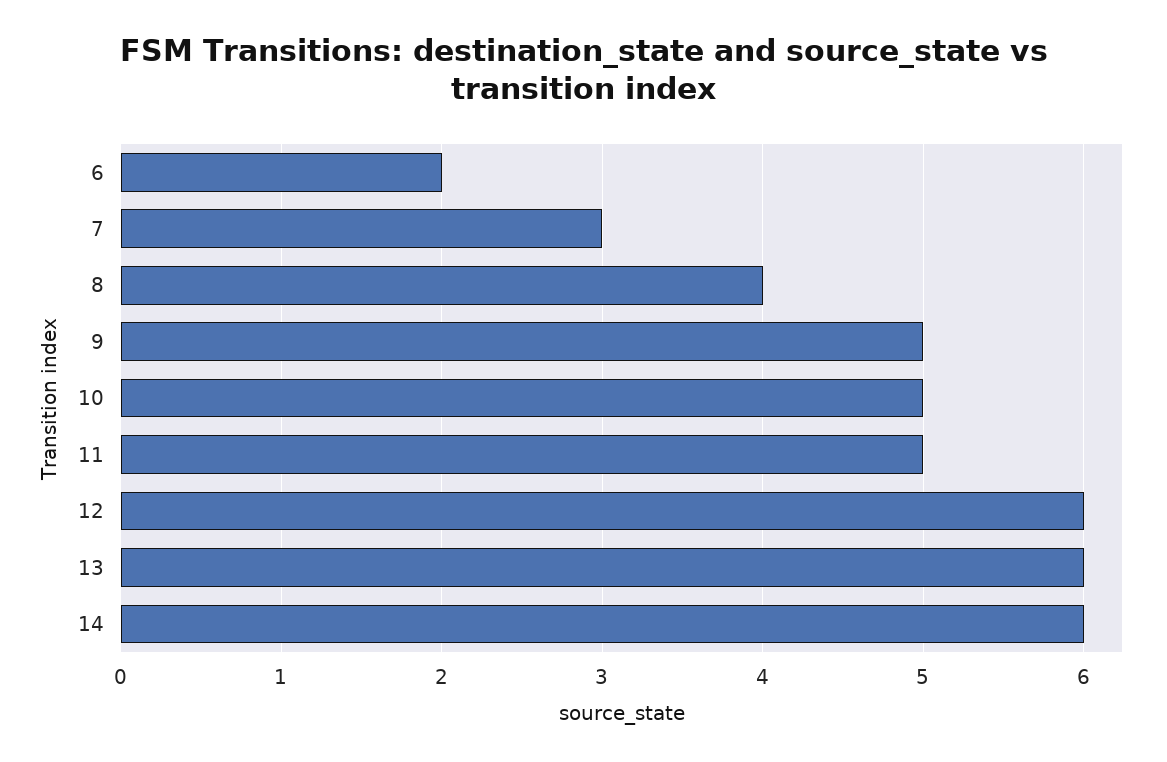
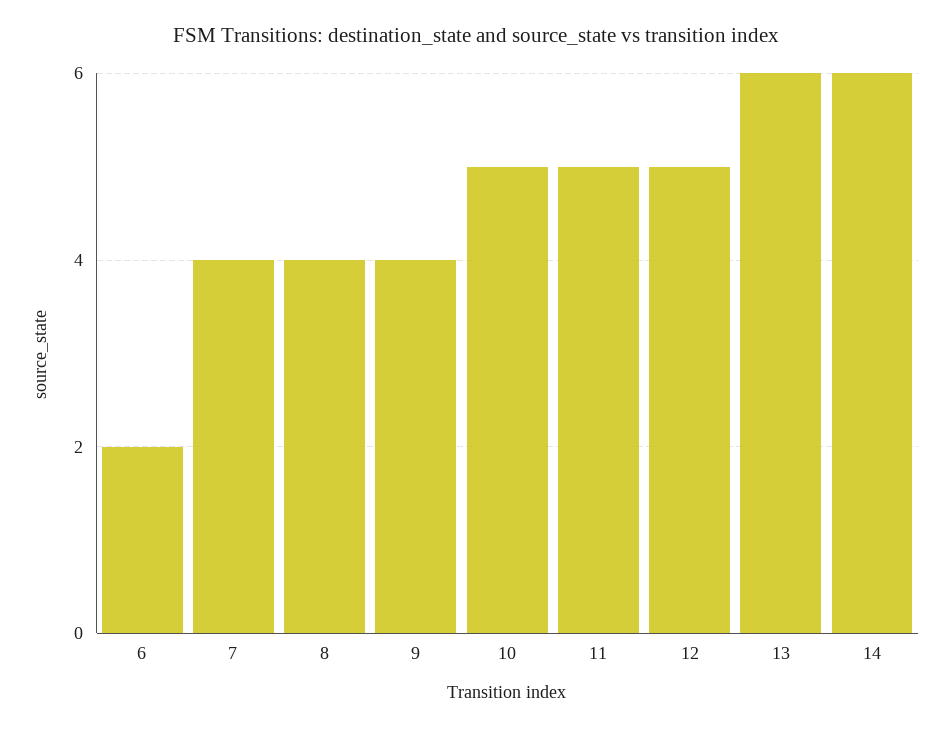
7: 3 -> 4
9: 5 -> 4
12: 6 -> 5

